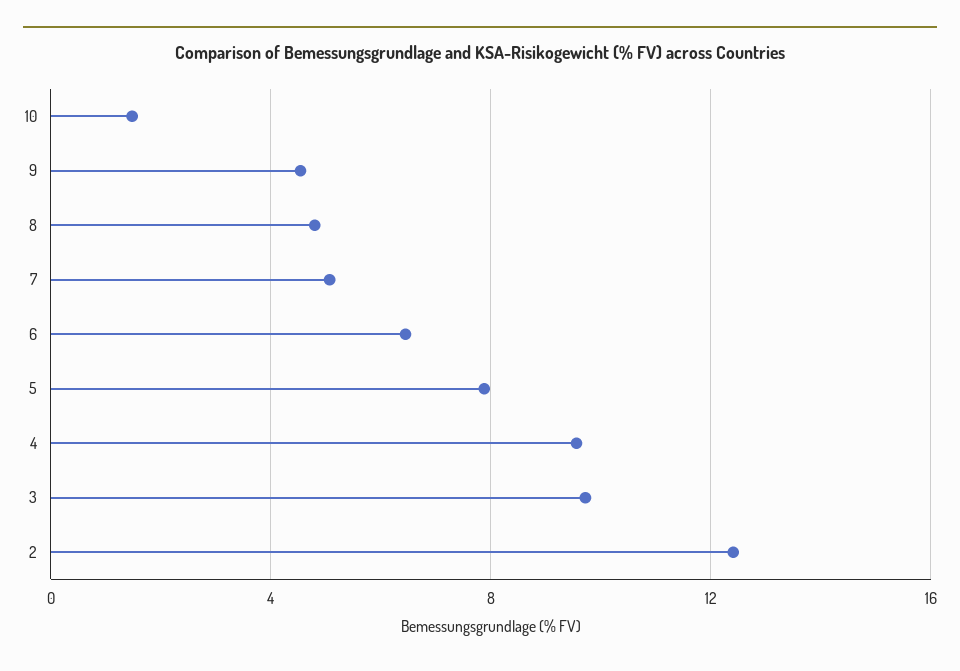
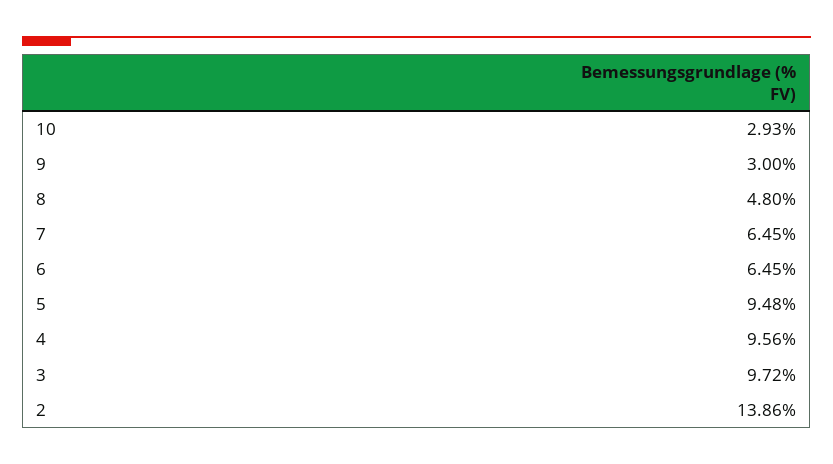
10: 1.5 -> 2.93
9: 4.5 -> 3
7: 5 -> 6.45
5: 8 -> 9.48
2: 12.5 -> 13.86

